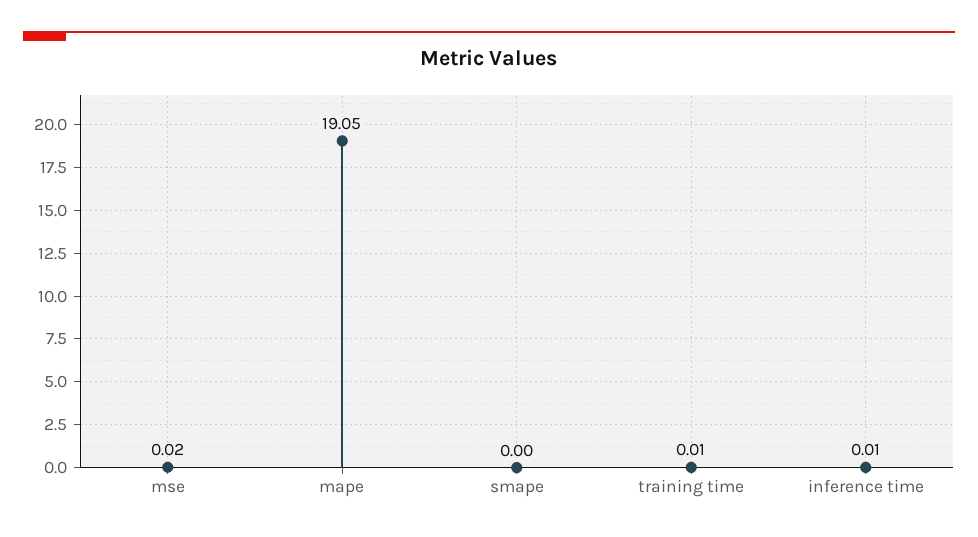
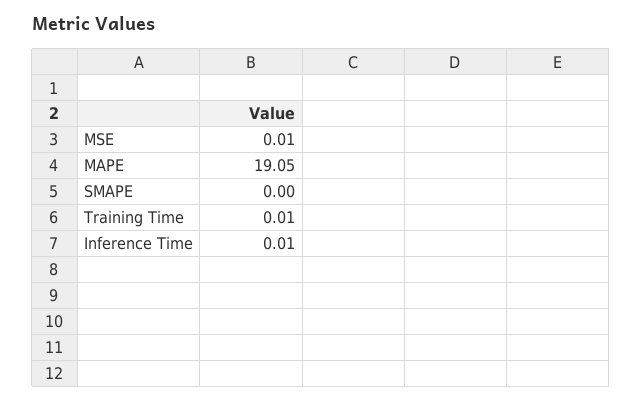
mse: 0.02 -> 0.01

